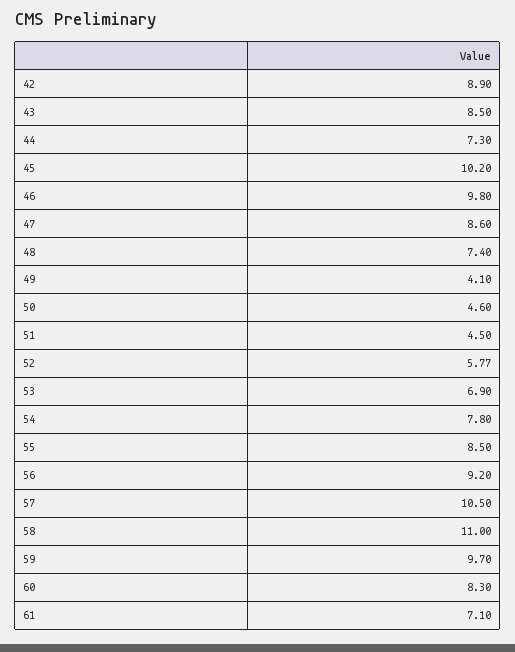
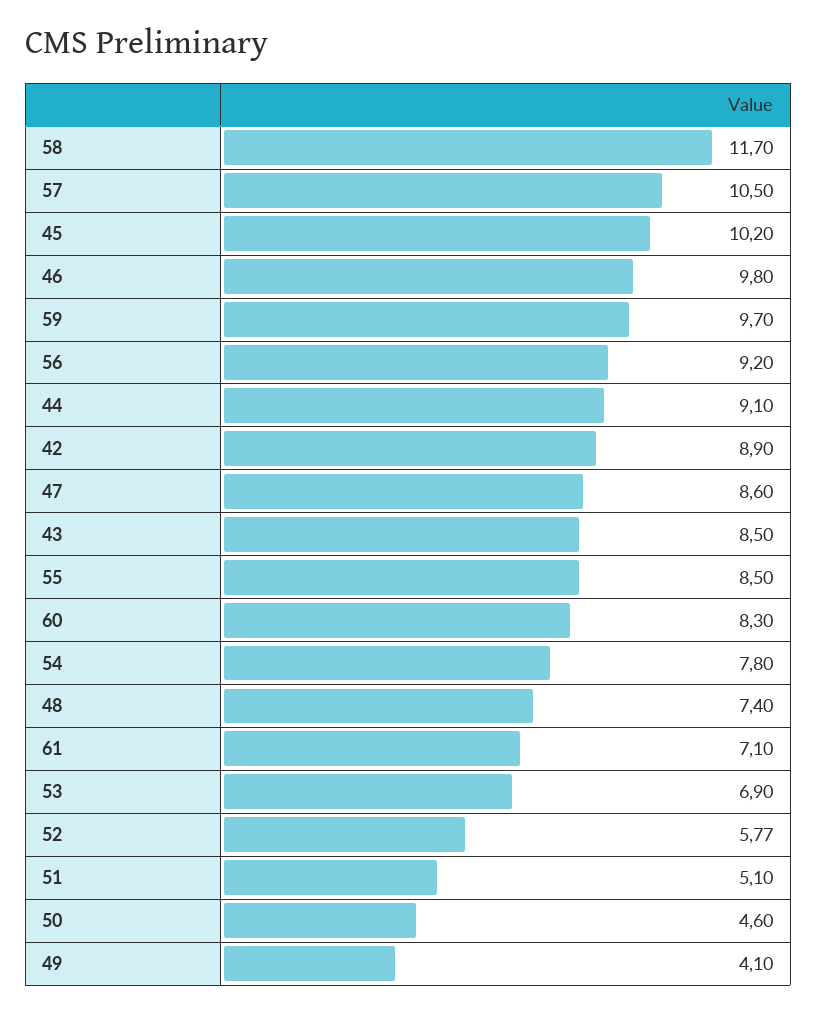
44: 7.3 -> 9.1
51: 4.5 -> 5.1
58: 11 -> 11.7

